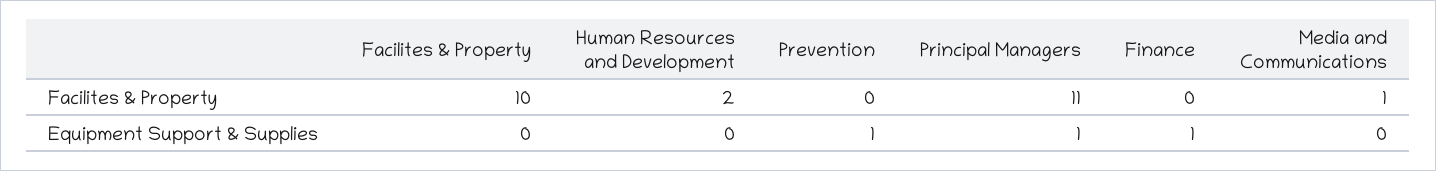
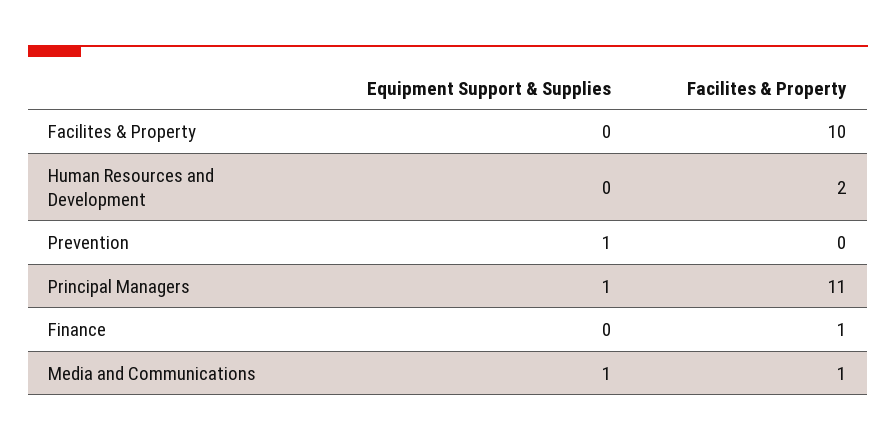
Finance, Facilites & Property: 0 -> 1
Finance, Equipment Support & Supplies: 1 -> 0
Media and Communications, Equipment Support & Supplies: 0 -> 1

